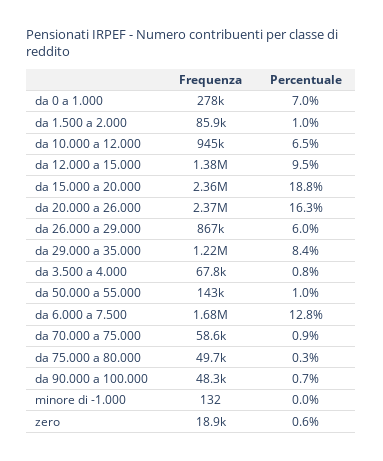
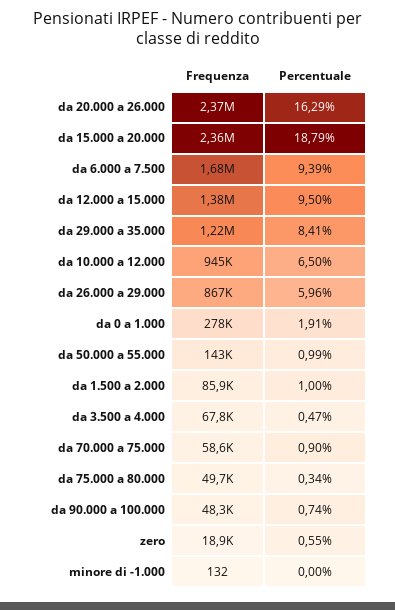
Percentuale, da 0 a 1.000: 7 -> 1.91
Percentuale, da 3.500 a 4.000: 0.8 -> 0.47
Percentuale, da 6.000 a 7.500: 12.8 -> 9.39

